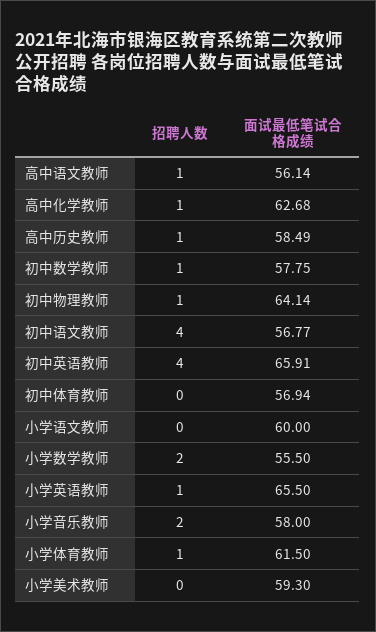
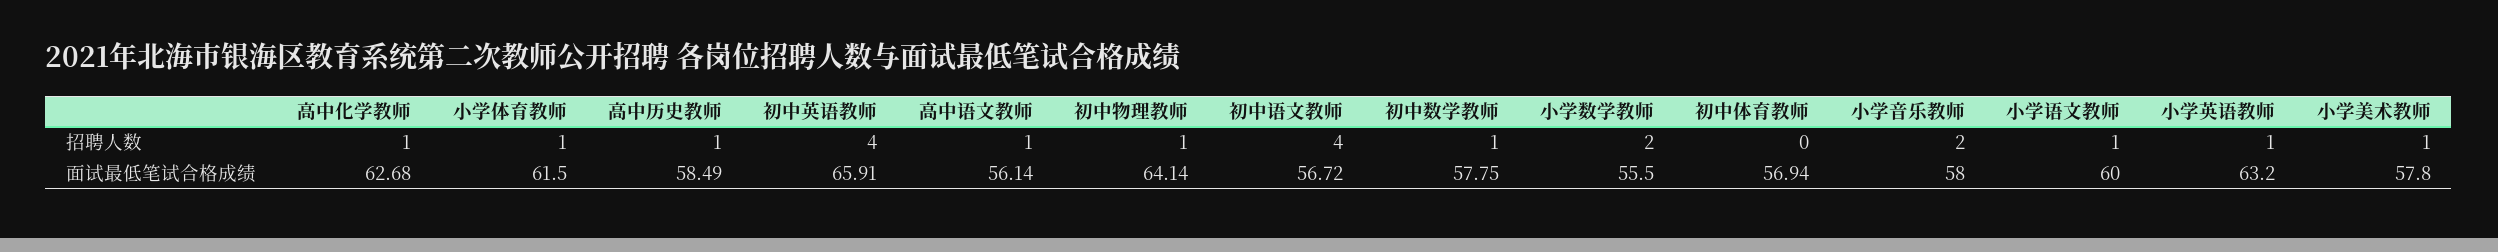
面试最低笔试合格成绩, 初中语文教师: 56.77 -> 56.72
招聘人数, 小学语文教师: 0 -> 1
面试最低笔试合格成绩, 小学英语教师: 65.5 -> 63.2
招聘人数, 小学美术教师: 0 -> 1
面试最低笔试合格成绩, 小学美术教师: 59.3 -> 57.8

